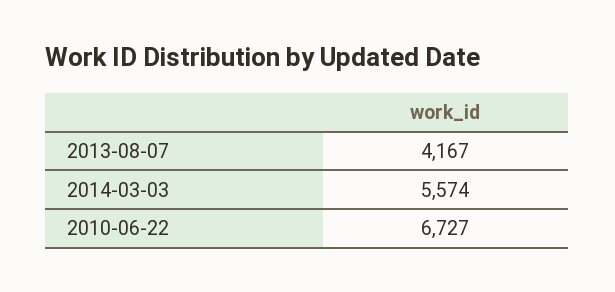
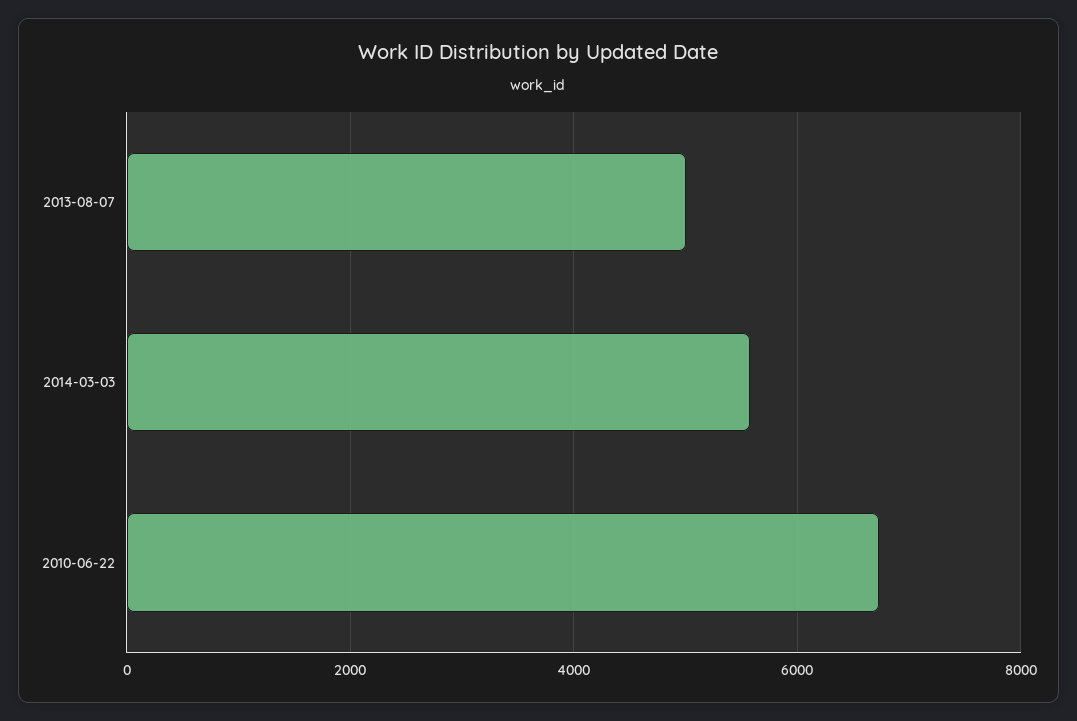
2013-08-07: 4167 -> 5000

